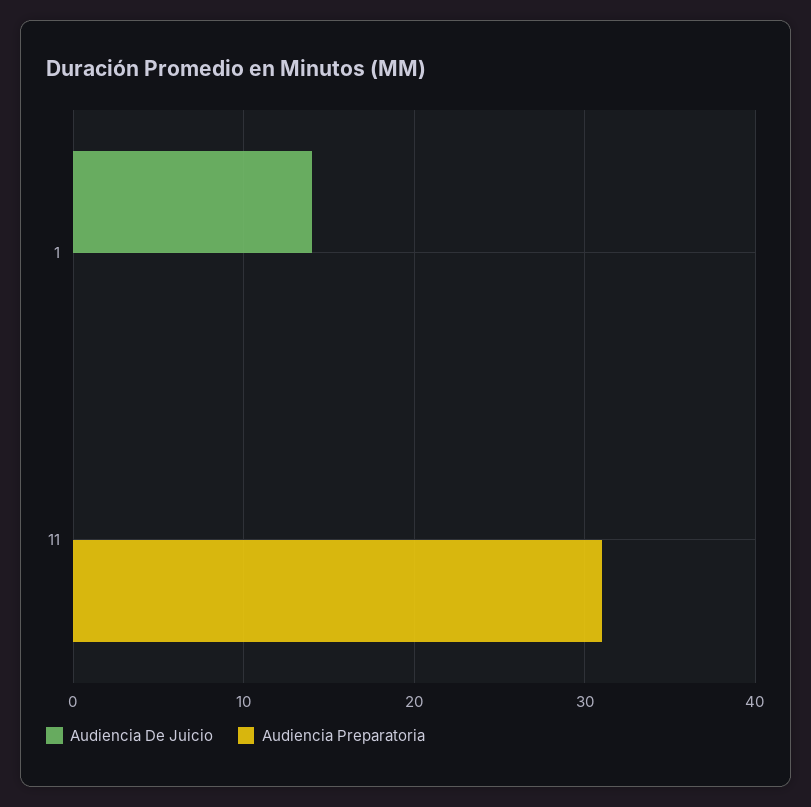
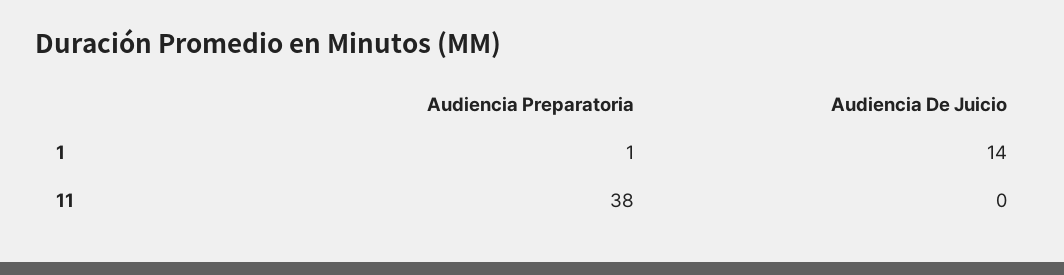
Audiencia Preparatoria, 1: 0 -> 1
Audiencia Preparatoria, 11: 31 -> 38

